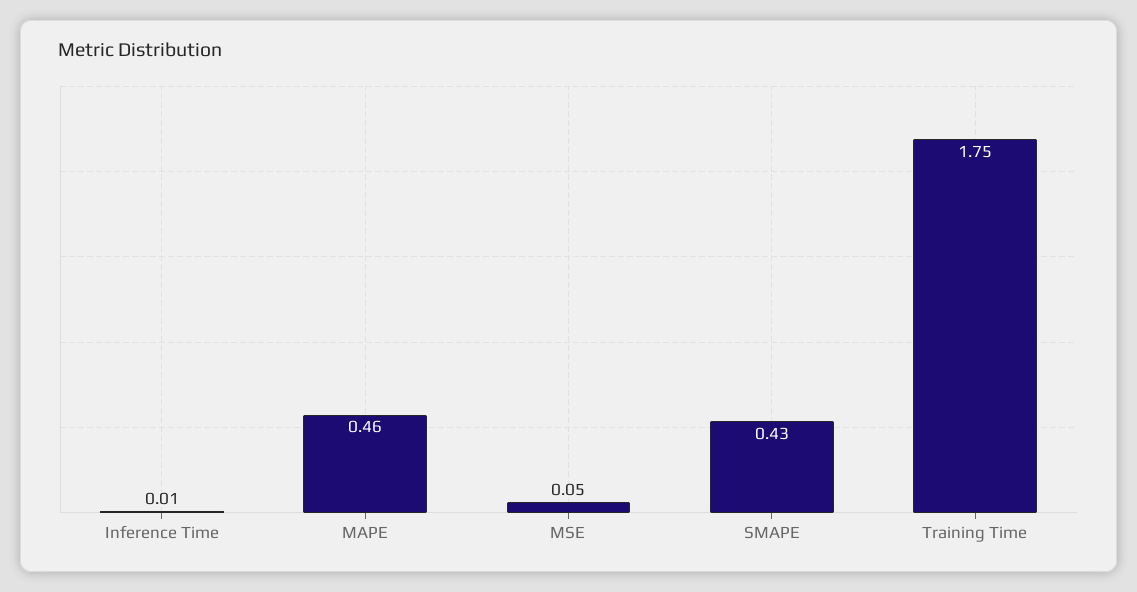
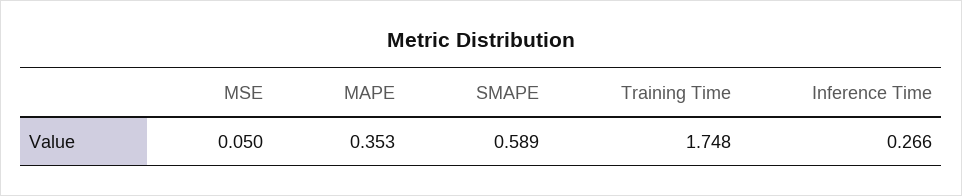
Inference Time: 0.01 -> 0.266
MAPE: 0.46 -> 0.353
SMAPE: 0.43 -> 0.589

